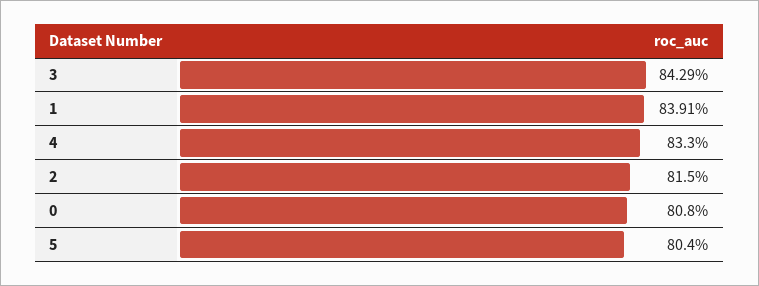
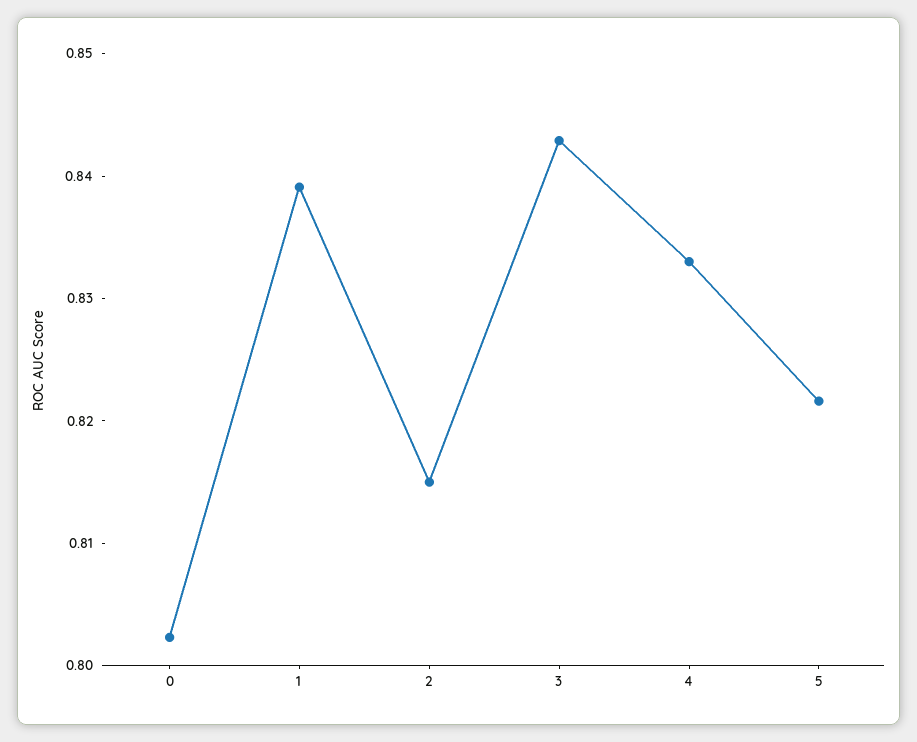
0: 0.808 -> 0.802
5: 0.804 -> 0.822

